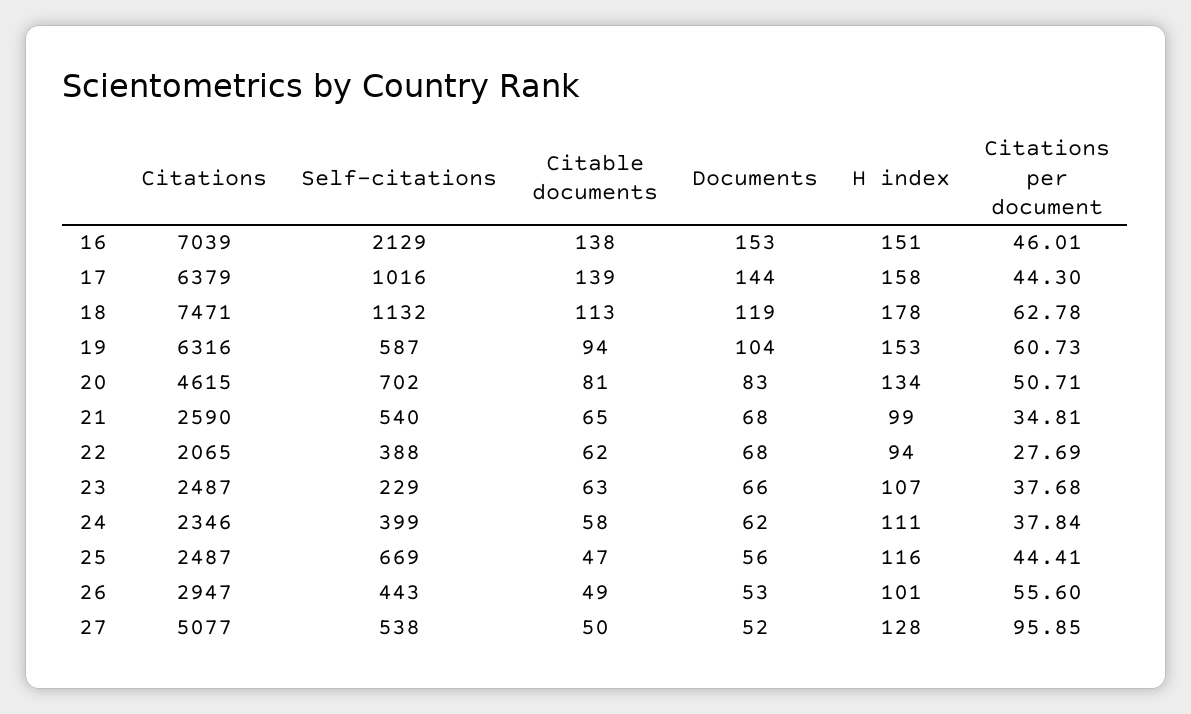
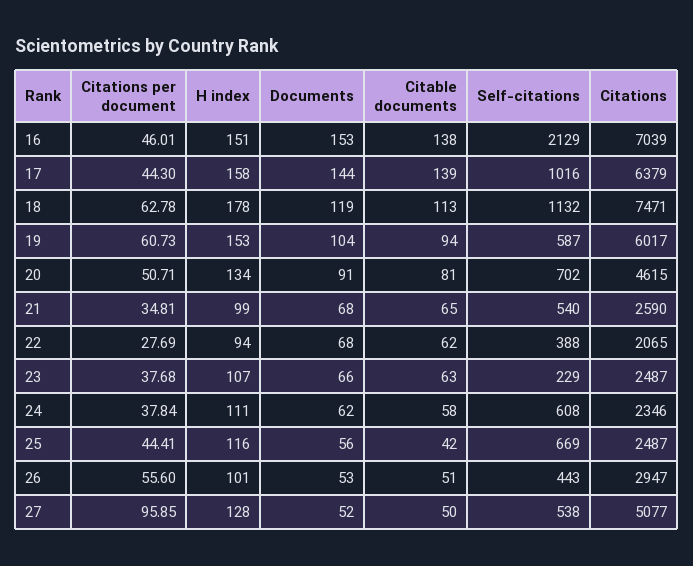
Citations, 19: 6316 -> 6017
Documents, 20: 83 -> 91
Self-citations, 24: 399 -> 608
Citable documents, 25: 47 -> 42
Citable documents, 26: 49 -> 51

